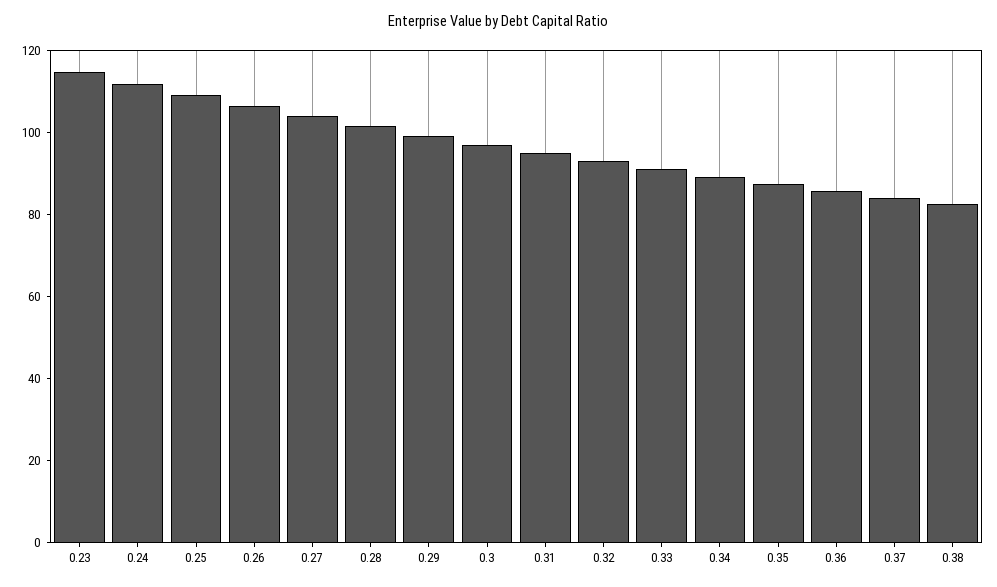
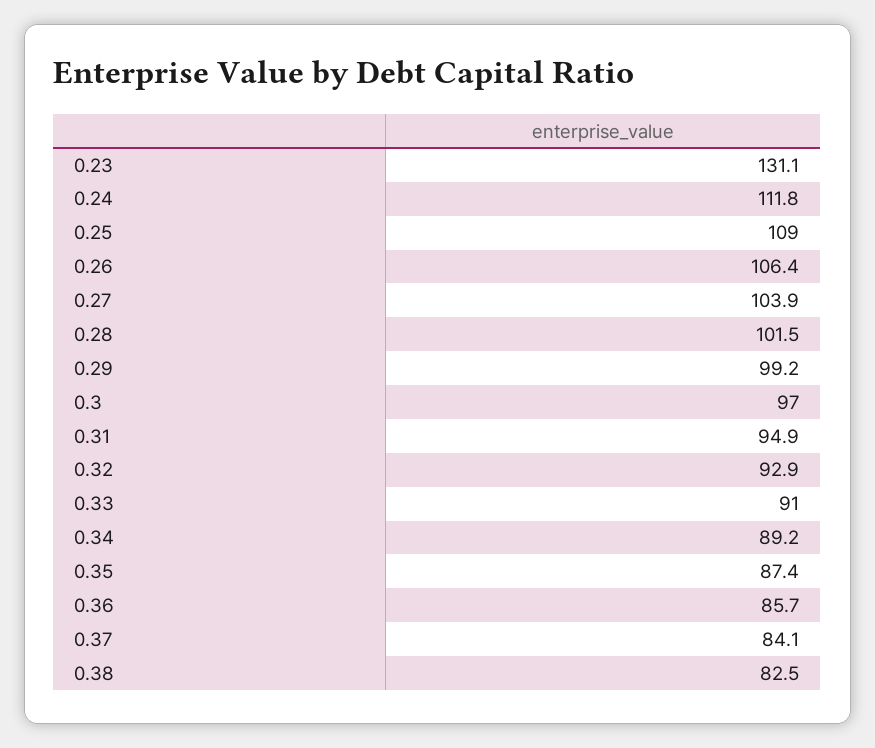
0.23: 115 -> 131.1

